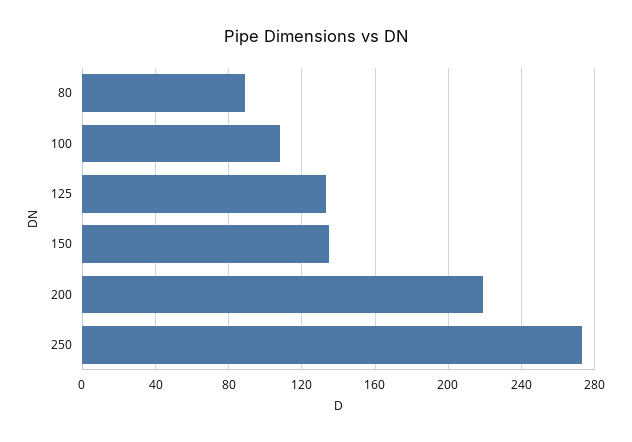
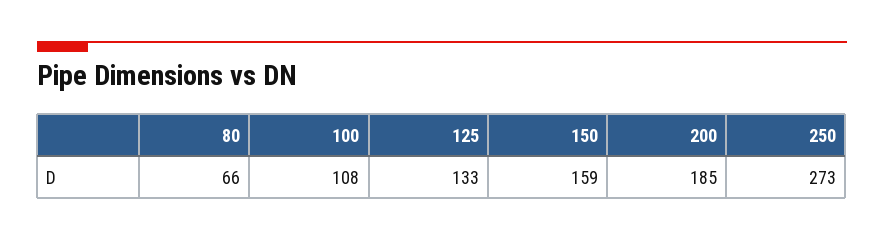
80: 90 -> 66
150: 135 -> 159
200: 220 -> 185

